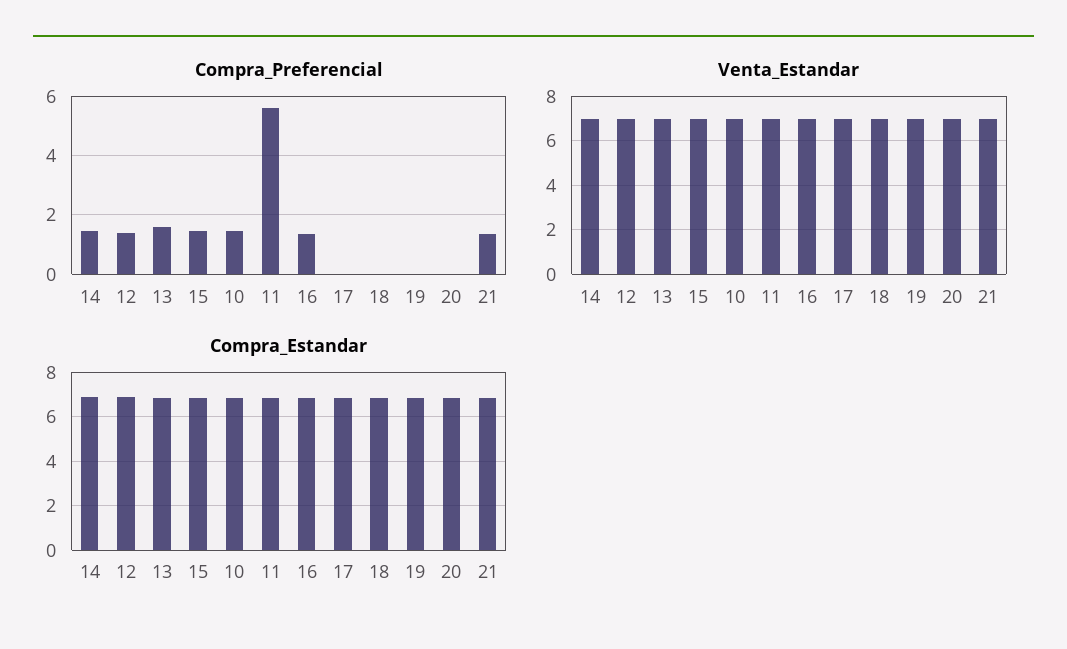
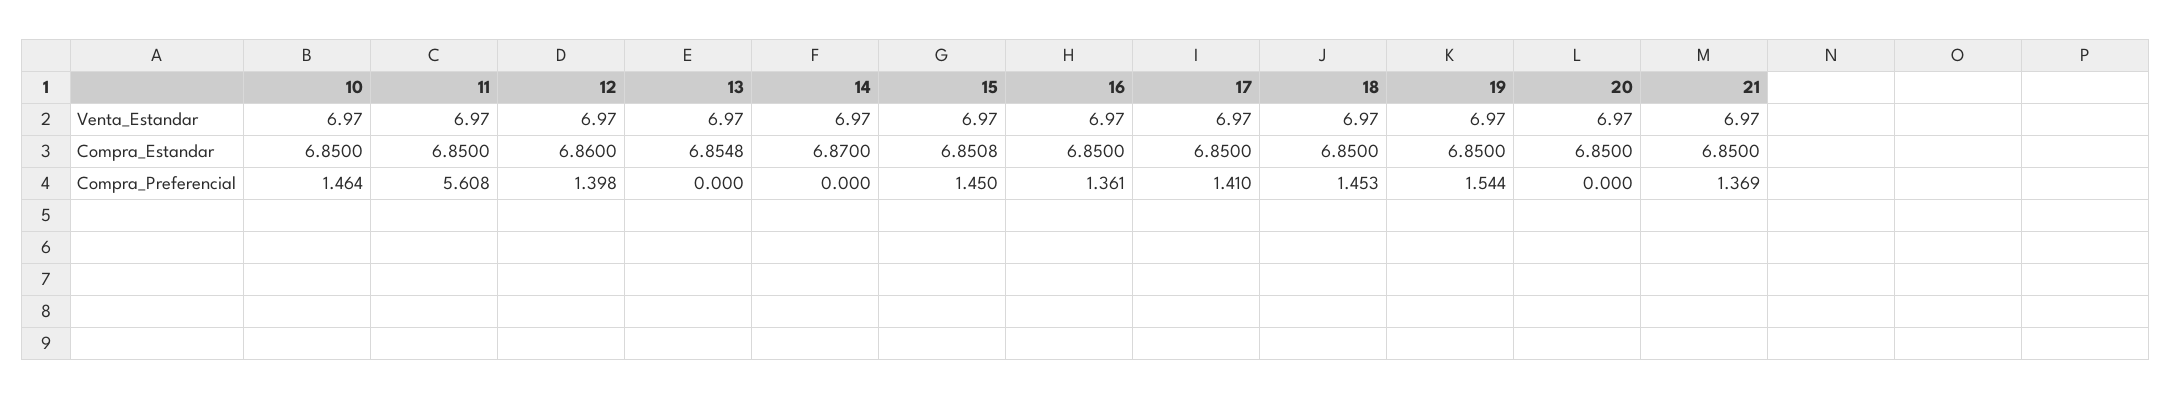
Compra_Preferencial, 14: 1.5 -> 0
Compra_Preferencial, 13: 1.5 -> 0
Compra_Preferencial, 17: 0 -> 1.41
Compra_Preferencial, 18: 0 -> 1.453
Compra_Preferencial, 19: 0 -> 1.544

